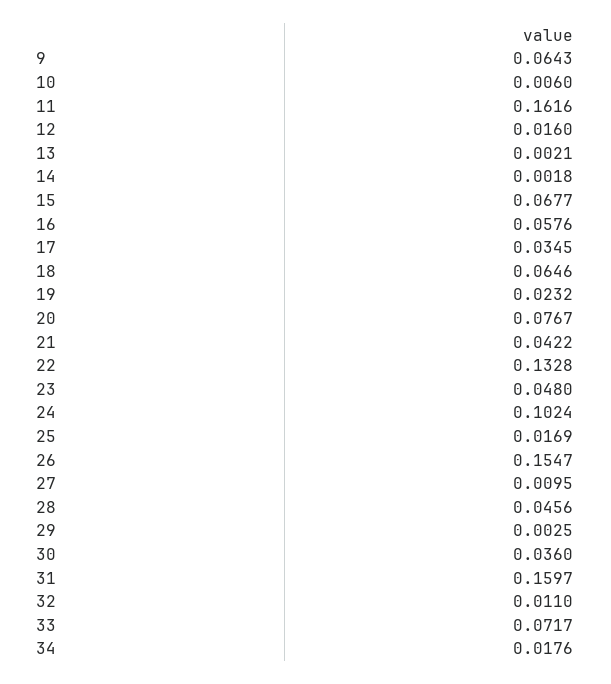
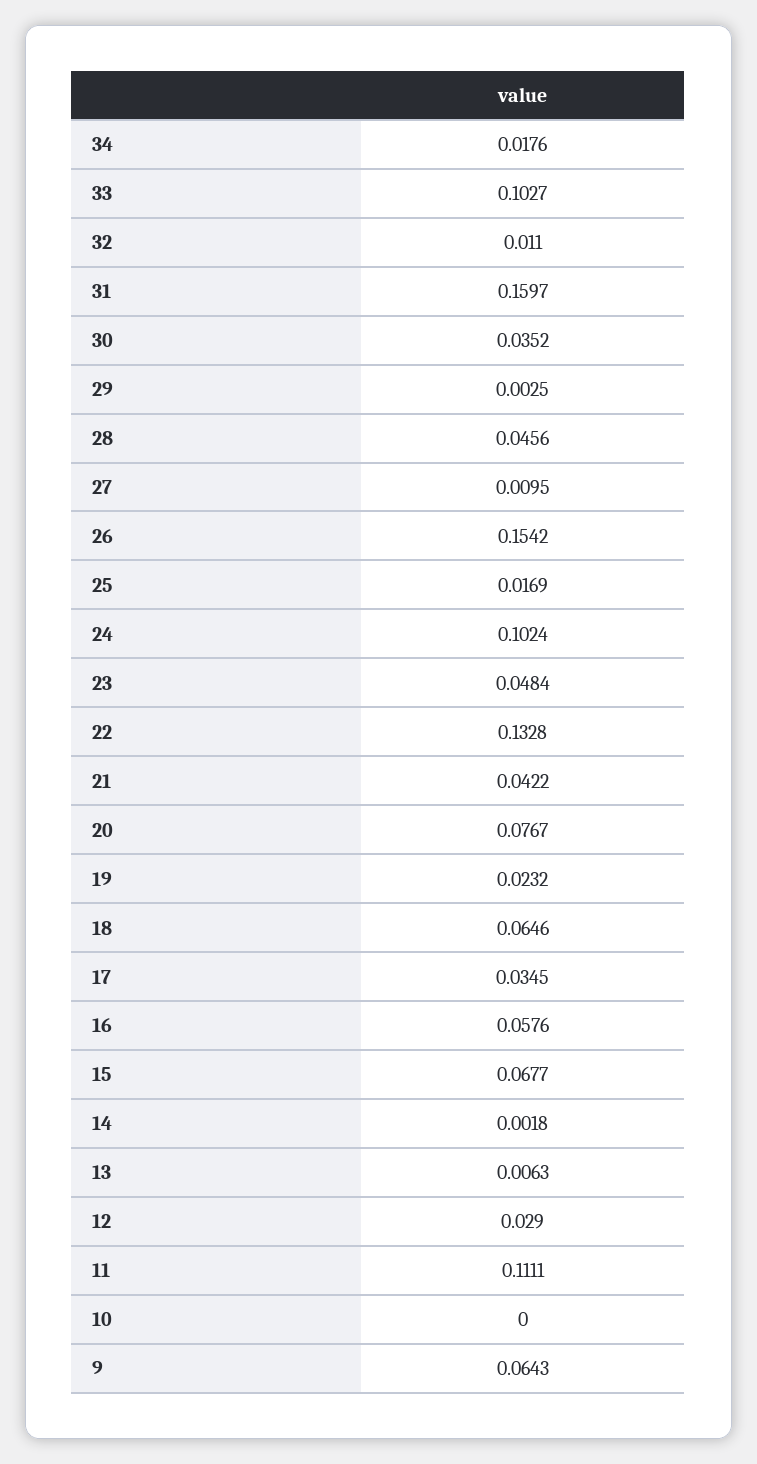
10: 0.006 -> 0
11: 0.1616 -> 0.1111
12: 0.016 -> 0.029
13: 0.0021 -> 0.0063
23: 0.048 -> 0.0484
26: 0.1547 -> 0.1542
30: 0.036 -> 0.0352
33: 0.0717 -> 0.1027

